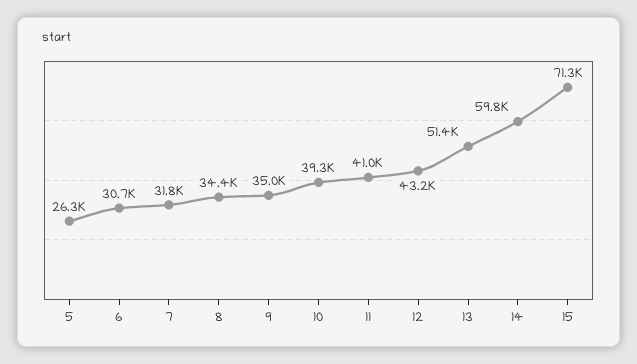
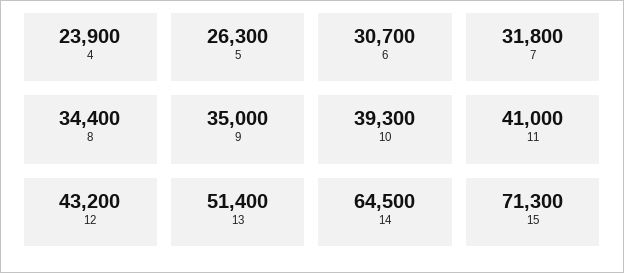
14: 59800 -> 64500
4: none -> 23900

